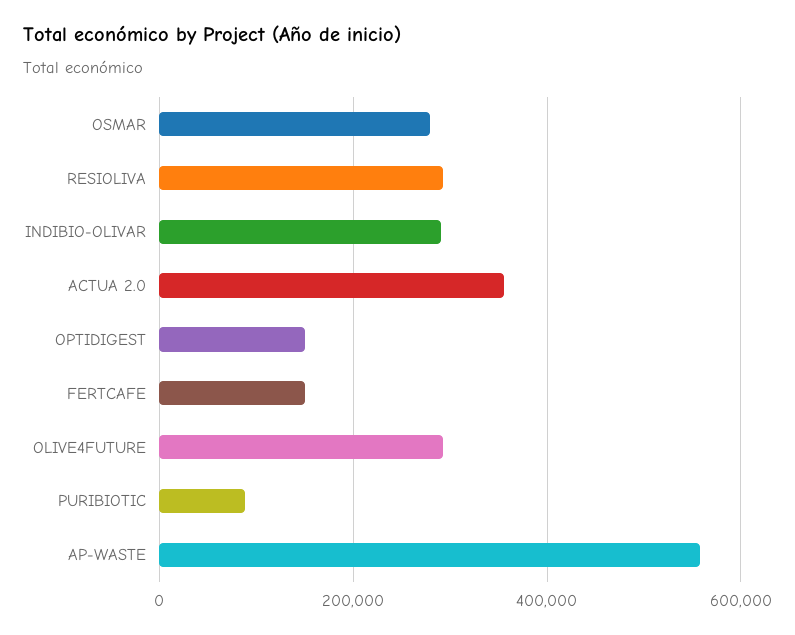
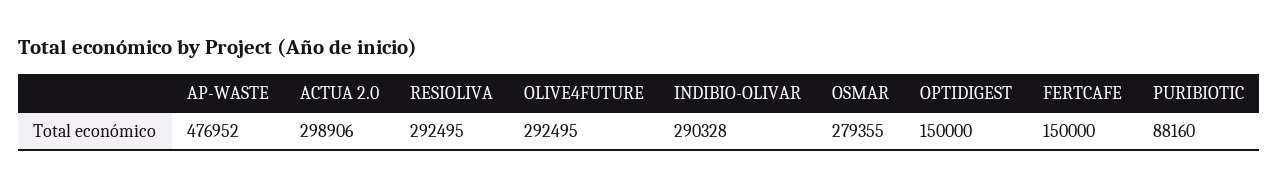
ACTUA 2.0: 360000 -> 298906
AP-WASTE: 560000 -> 476952

